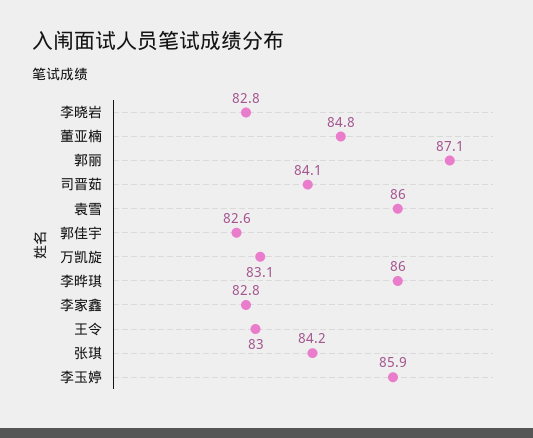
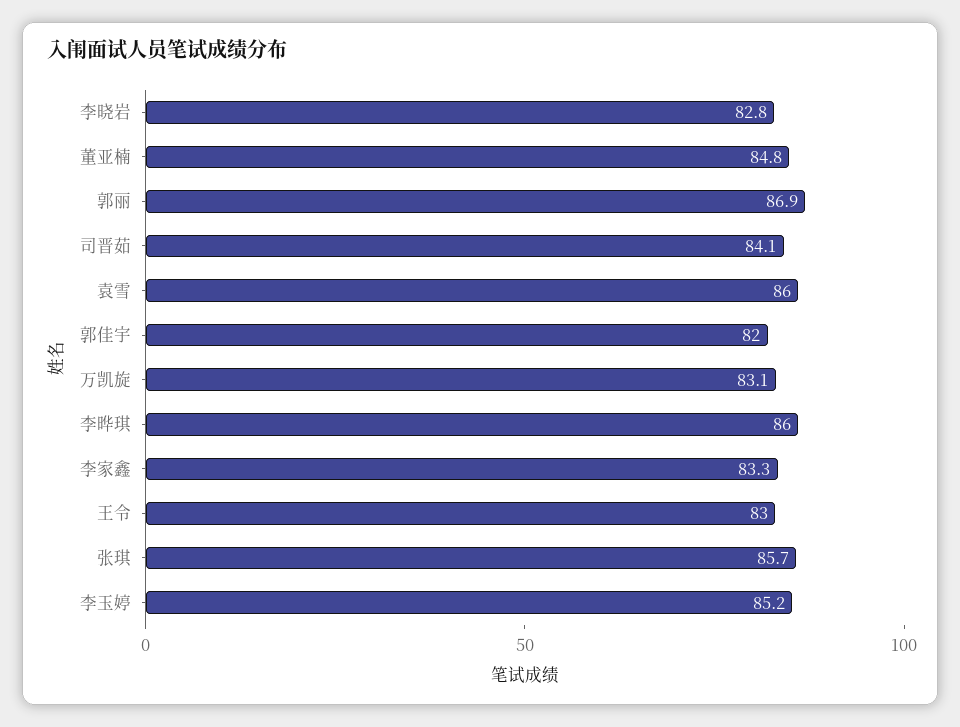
郭丽: 87.1 -> 86.9
郭佳宇: 82.6 -> 82
李家鑫: 82.8 -> 83.3
张琪: 84.2 -> 85.7
李玉婷: 85.9 -> 85.2

